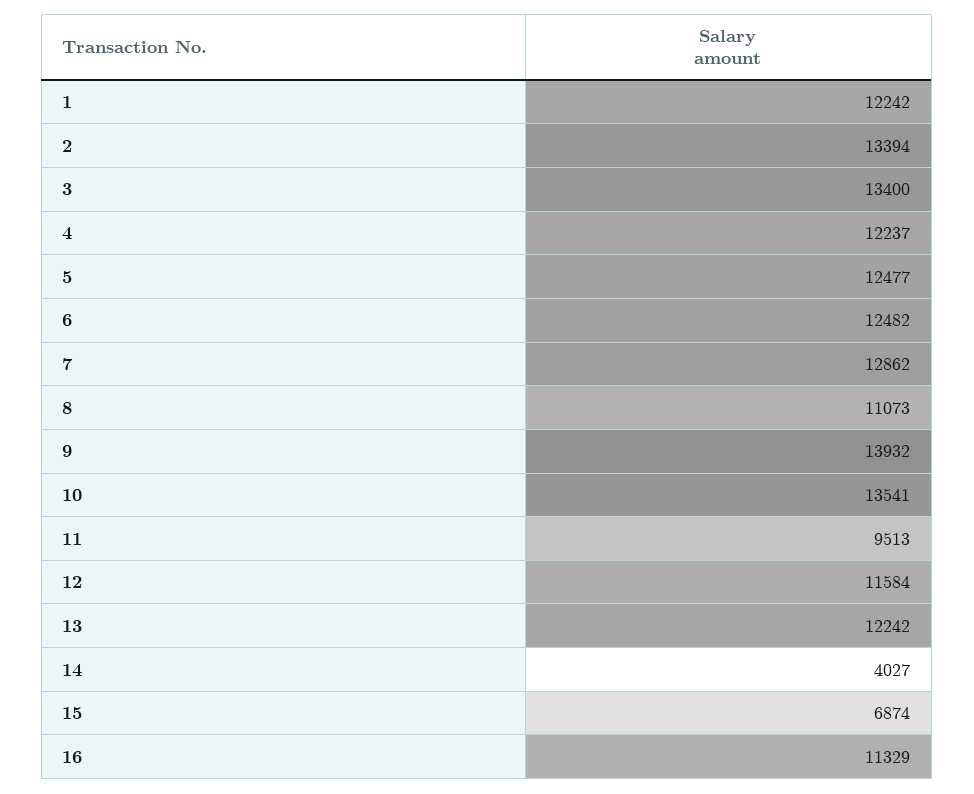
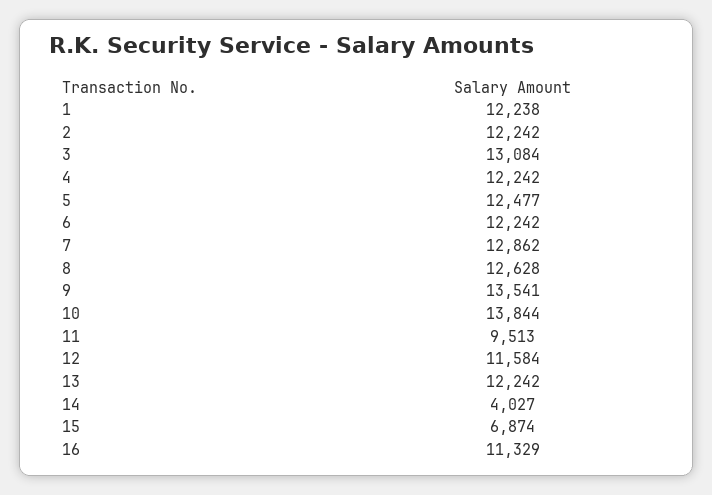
1: 12242 -> 12238
2: 13394 -> 12242
3: 13400 -> 13084
4: 12237 -> 12242
6: 12482 -> 12242
8: 11073 -> 12628
9: 13932 -> 13541
10: 13541 -> 13844

